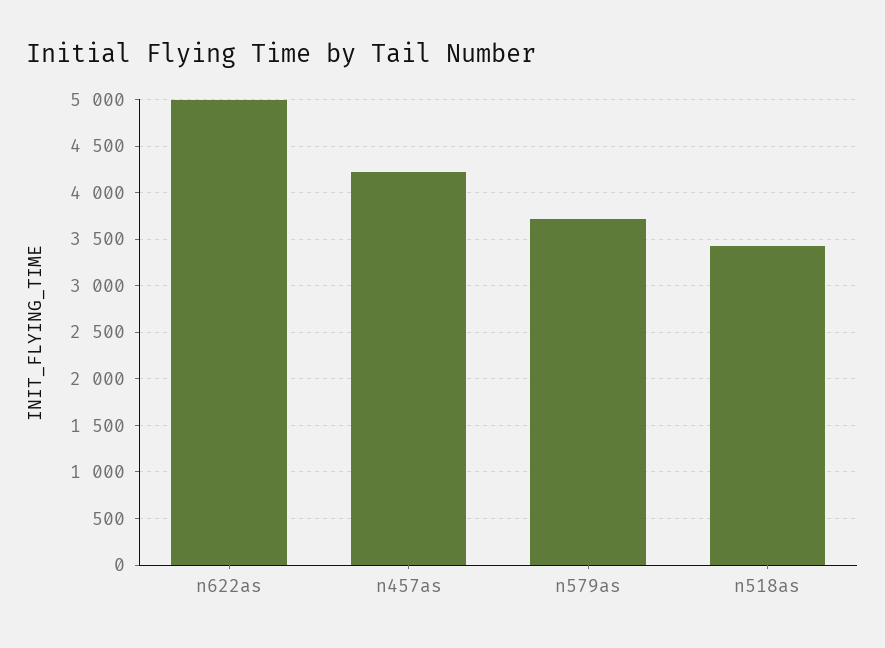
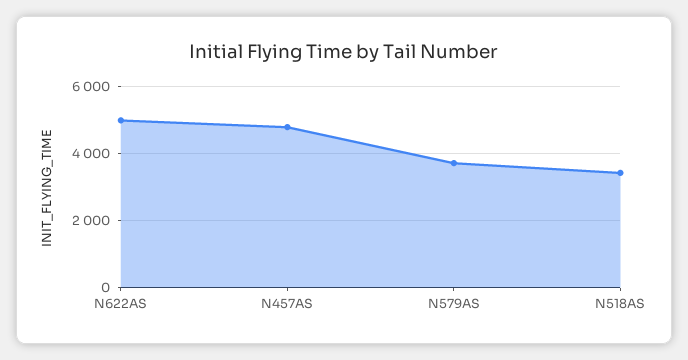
n457as: 4200 -> 4800

